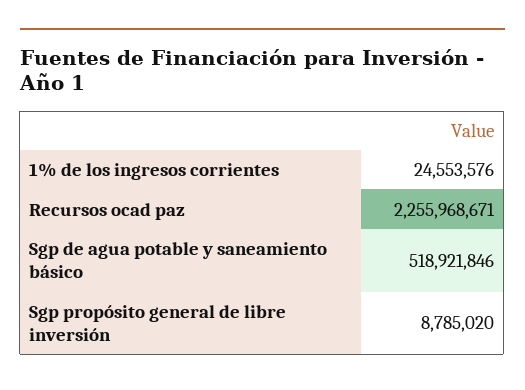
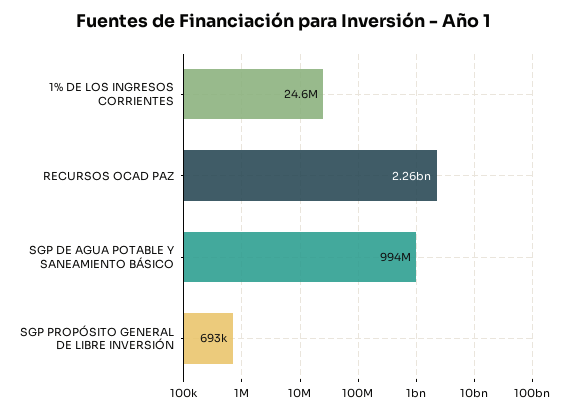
Sgp de agua potable y saneamiento básico: 518921846 -> 994000000
Sgp propósito general de libre inversión: 8785020 -> 693000

